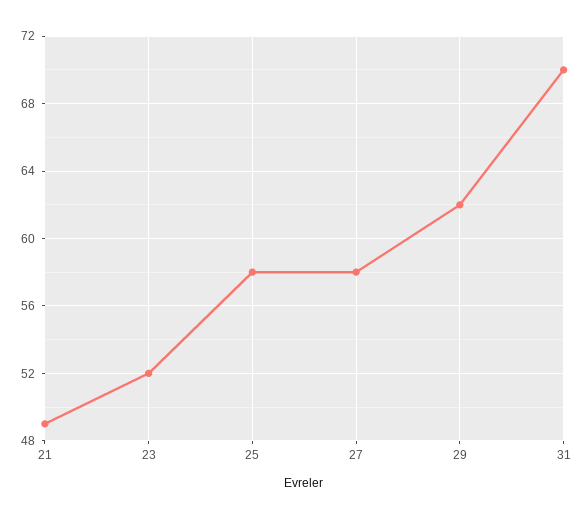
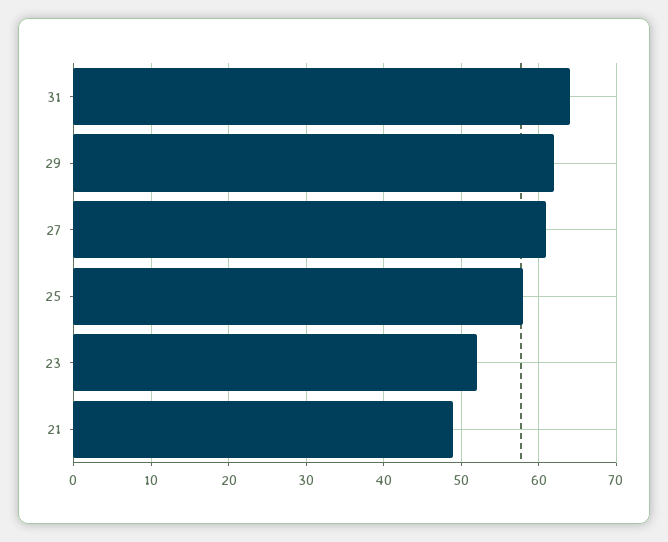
27: 58 -> 61
31: 70 -> 64

